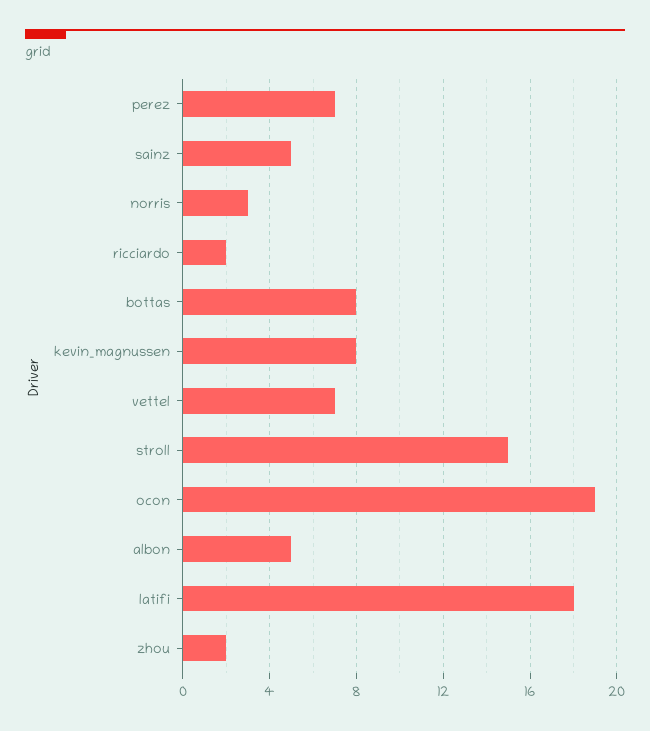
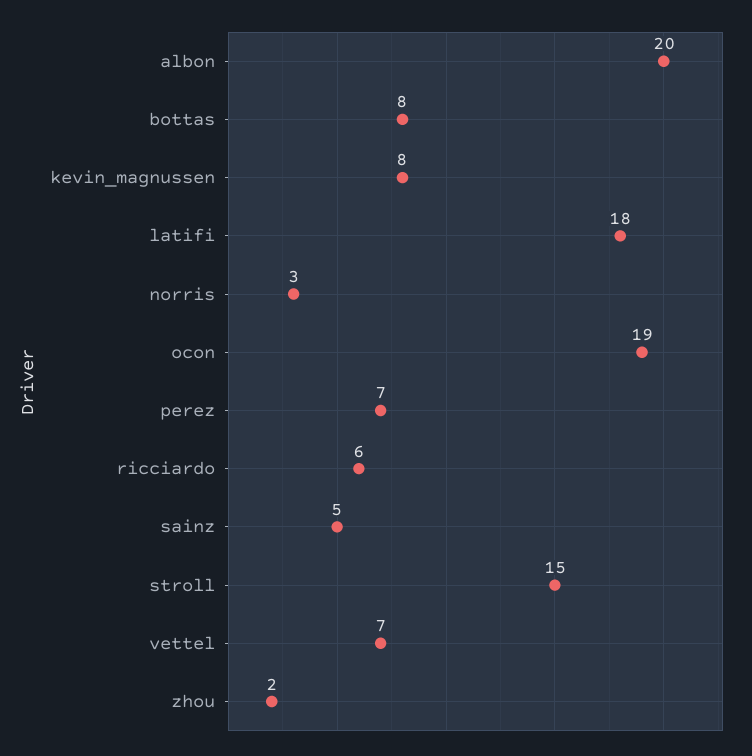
ricciardo: 2 -> 6
albon: 5 -> 20

